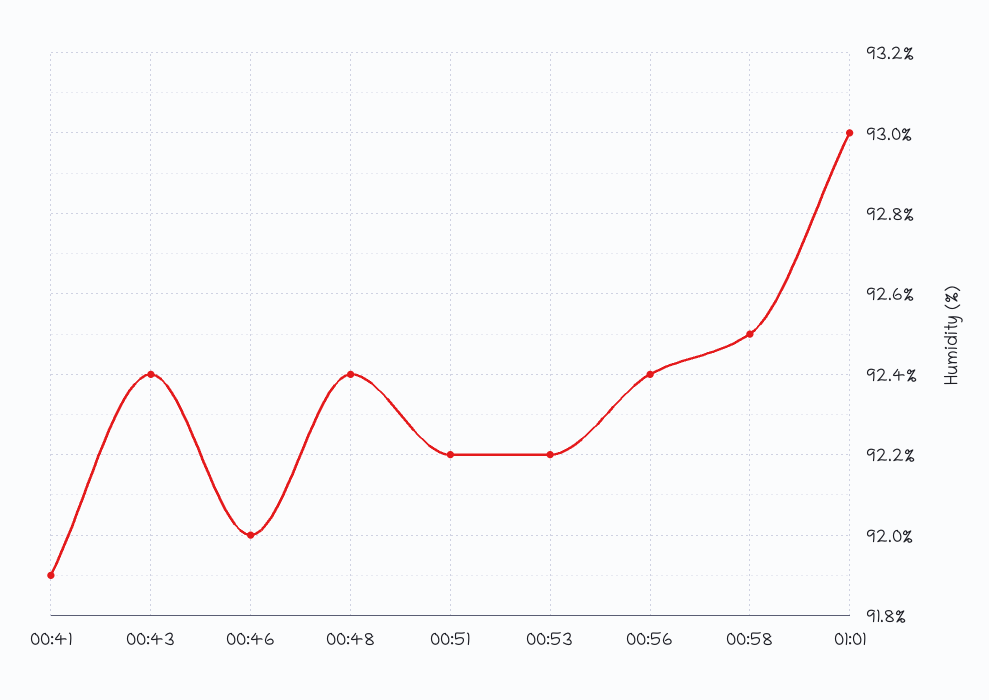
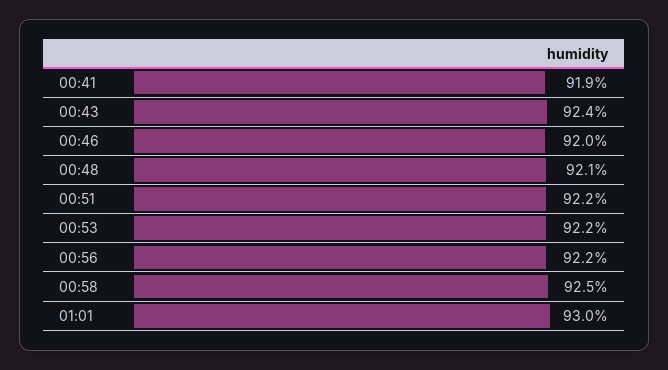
00:48: 92.4 -> 92.1
00:56: 92.4 -> 92.2

